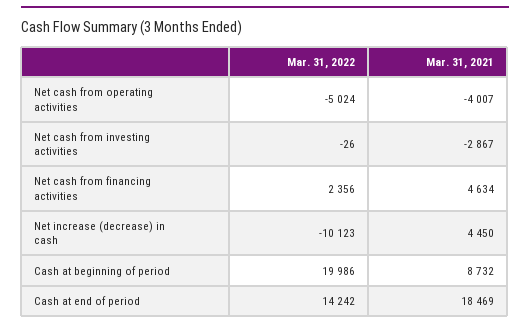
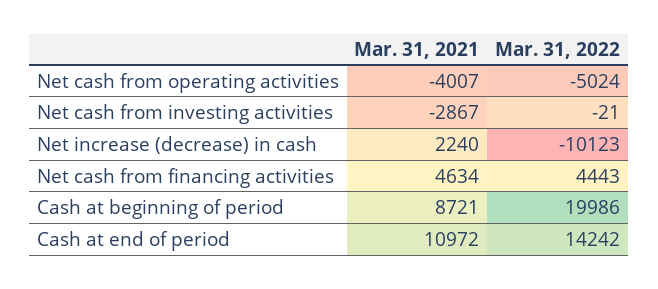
Mar. 31, 2022, Net cash from investing activities: -26 -> -21
Mar. 31, 2022, Net cash from financing activities: 2356 -> 4443
Mar. 31, 2021, Net increase (decrease) in cash: 4450 -> 2240
Mar. 31, 2021, Cash at beginning of period: 8732 -> 8721
Mar. 31, 2021, Cash at end of period: 18469 -> 10972

